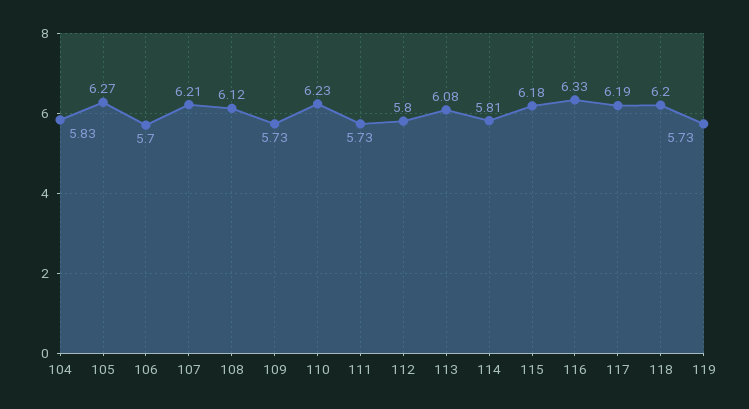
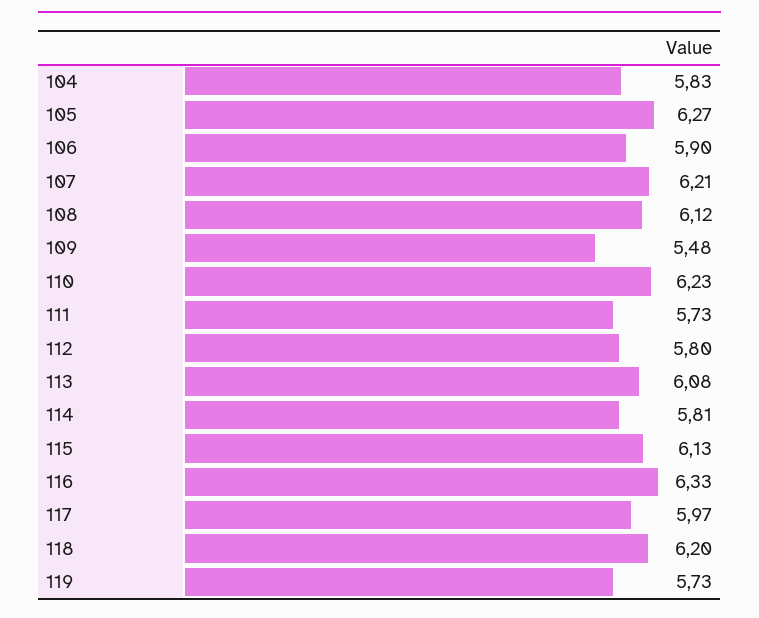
106: 5.7 -> 5.9
109: 5.73 -> 5.48
115: 6.18 -> 6.13
117: 6.19 -> 5.97

